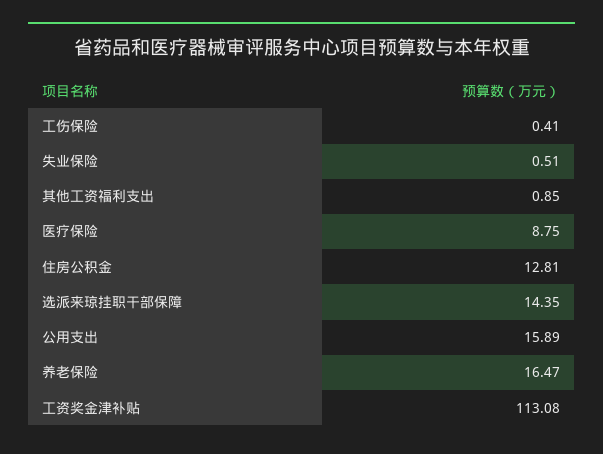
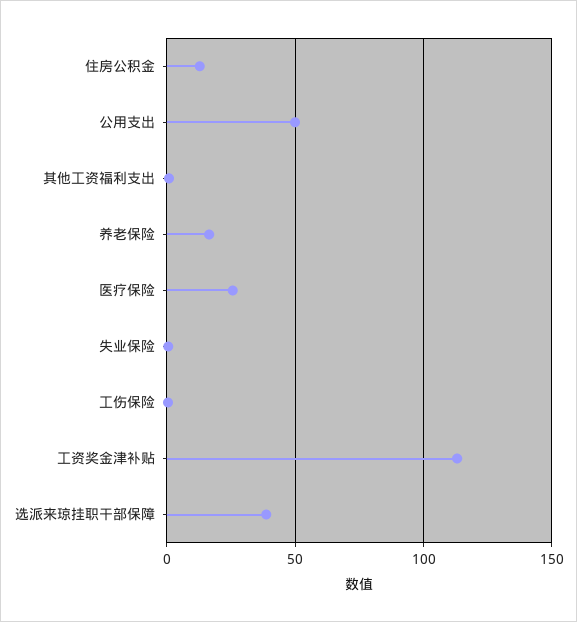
医疗保险: 8.75 -> 25
选派来琼挂职干部保障: 14.35 -> 40
公用支出: 15.89 -> 50

